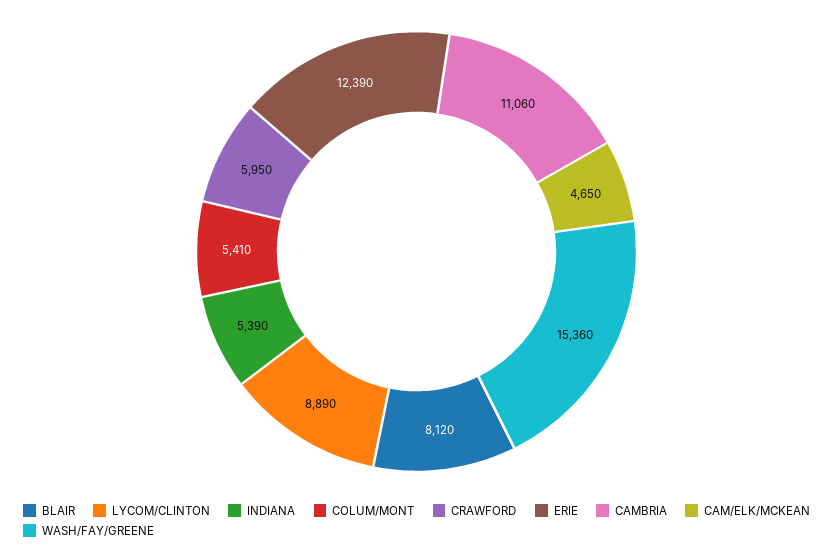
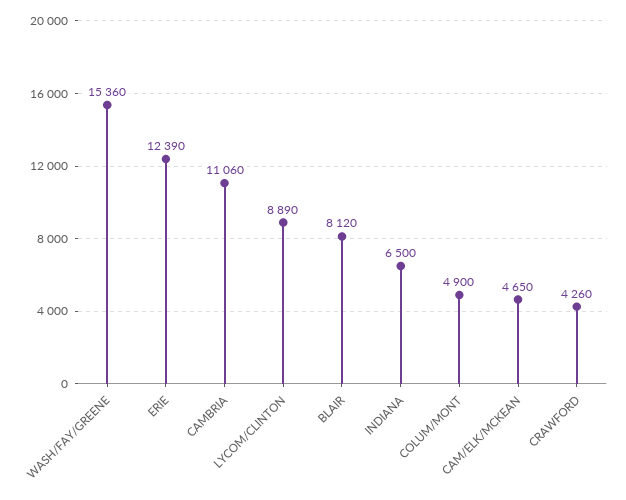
INDIANA: 5390 -> 6500
COLUM/MONT: 5410 -> 4900
CRAWFORD: 5950 -> 4260

